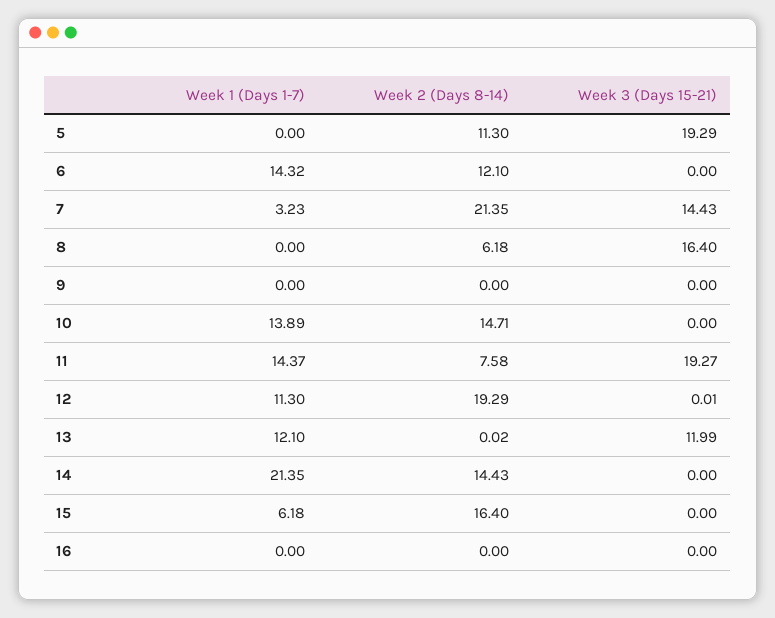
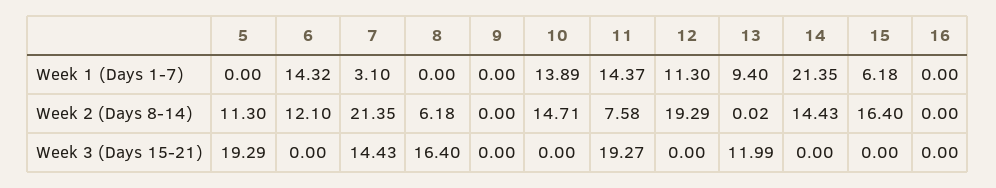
Week 1 (Days 1-7), 7: 3.23 -> 3.1
Week 3 (Days 15-21), 12: 0.01 -> 0
Week 1 (Days 1-7), 13: 12.1 -> 9.4

